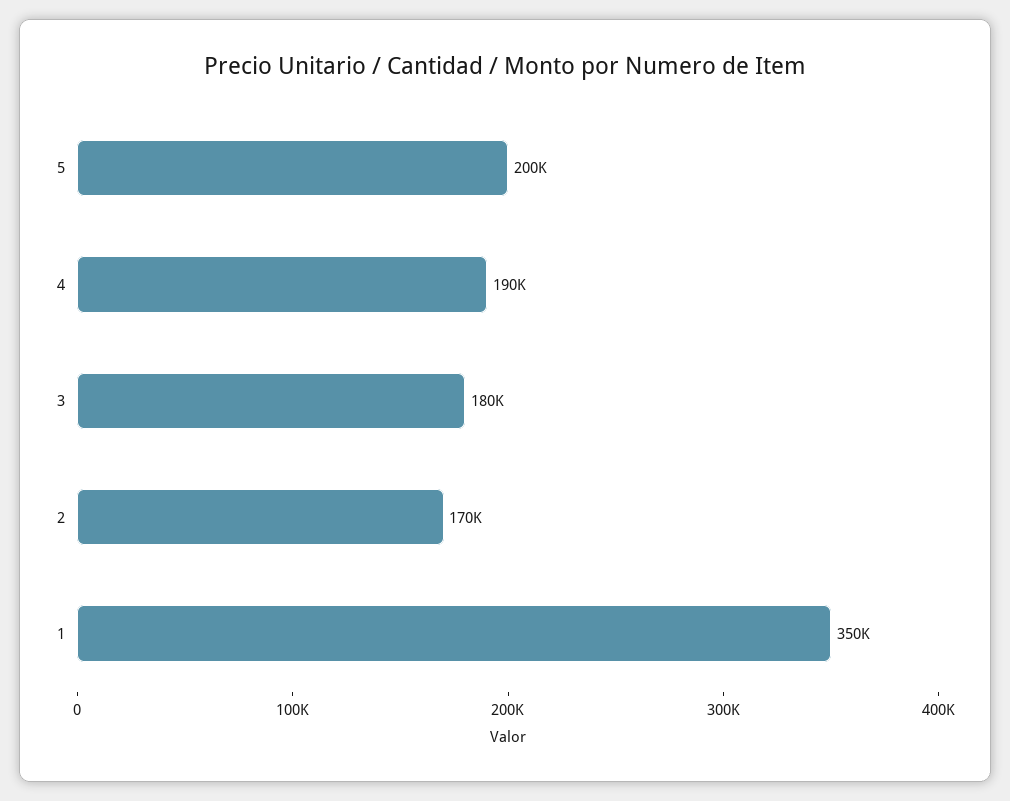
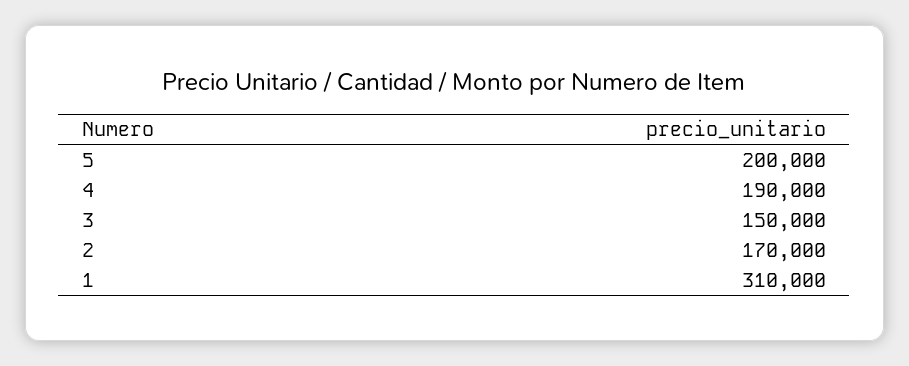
3: 180000 -> 150000
1: 350000 -> 310000

